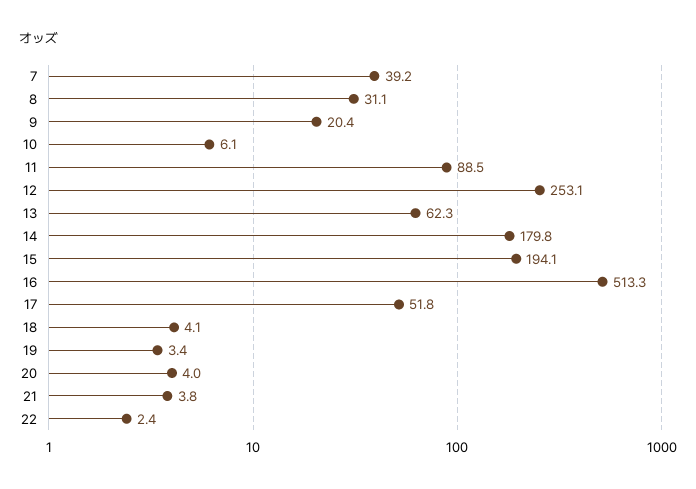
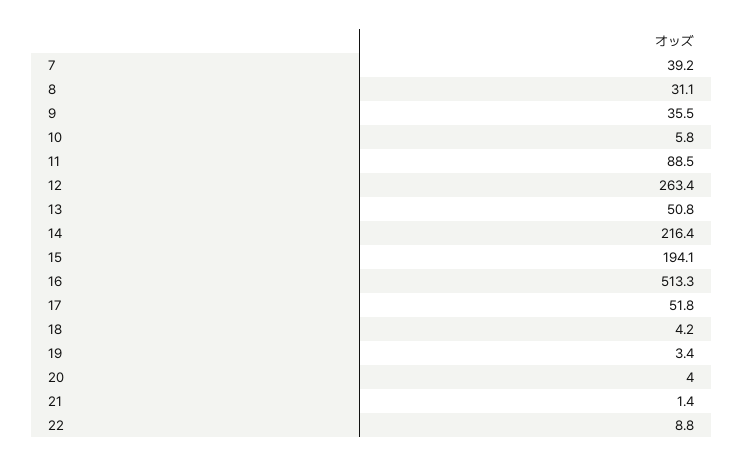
9: 20.4 -> 35.5
10: 6.1 -> 5.8
12: 253.1 -> 263.4
13: 62.3 -> 50.8
14: 179.8 -> 216.4
18: 4.1 -> 4.2
21: 3.8 -> 1.4
22: 2.4 -> 8.8

